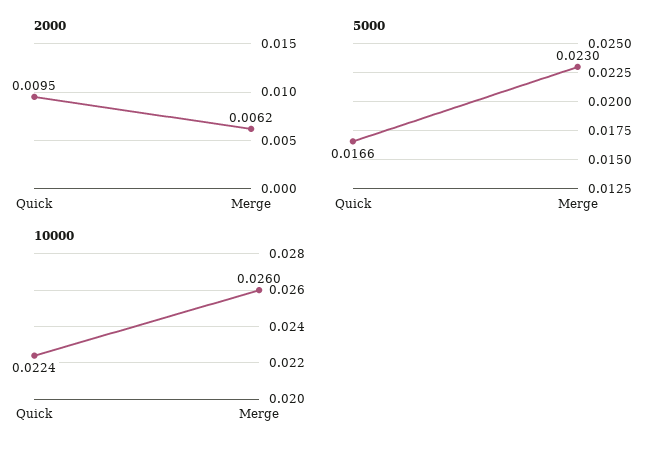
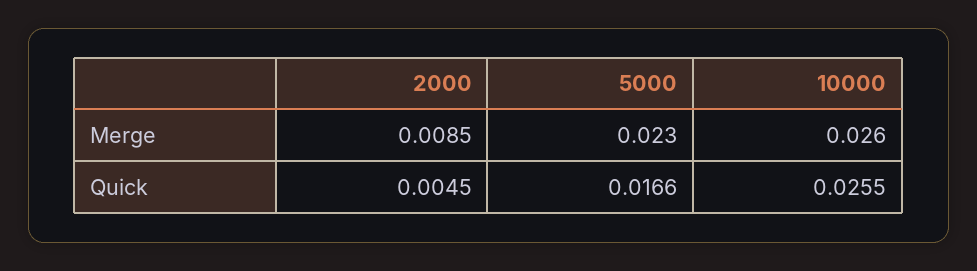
2000, Quick: 0.0095 -> 0.0045
2000, Merge: 0.0062 -> 0.0085
10000, Quick: 0.0224 -> 0.0255

